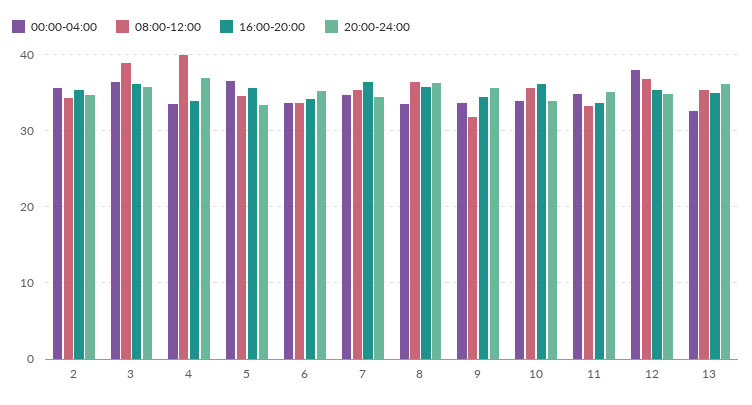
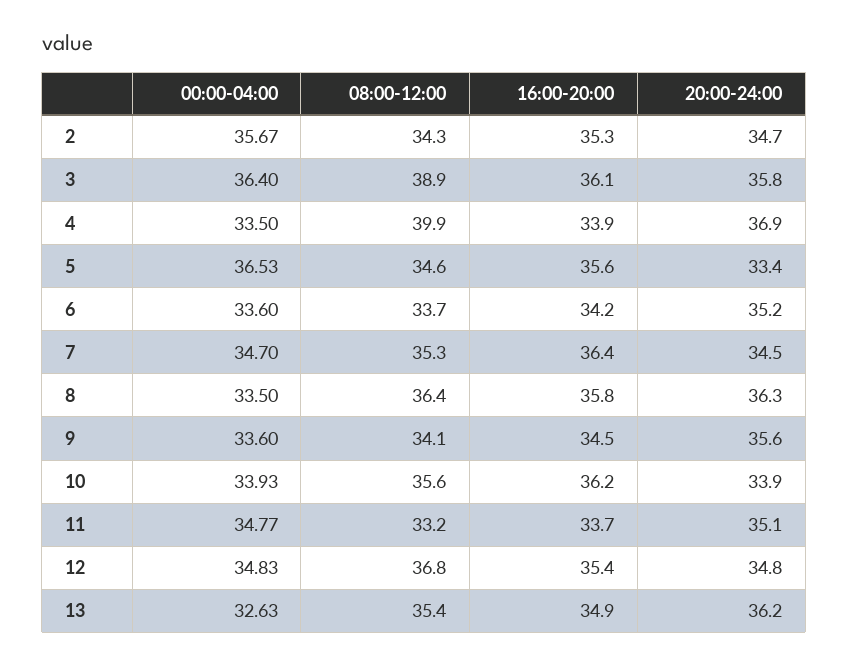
08:00-12:00, 9: 32 -> 34.1
00:00-04:00, 12: 38 -> 34.83

